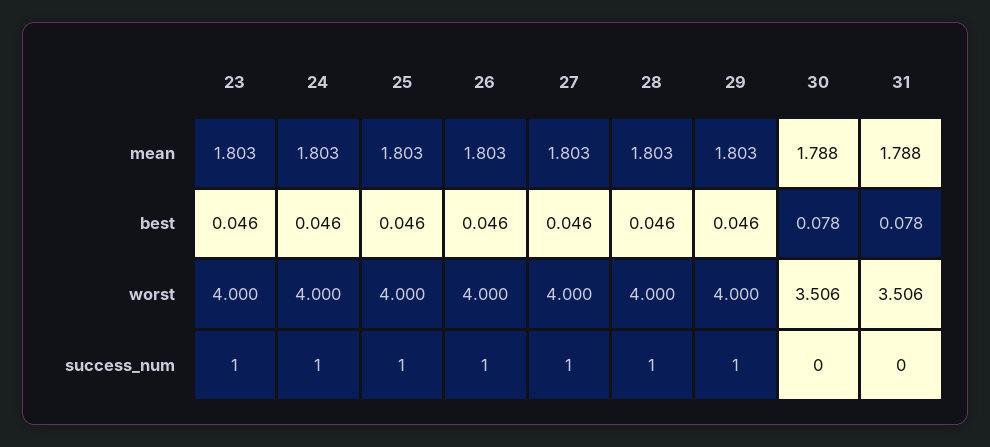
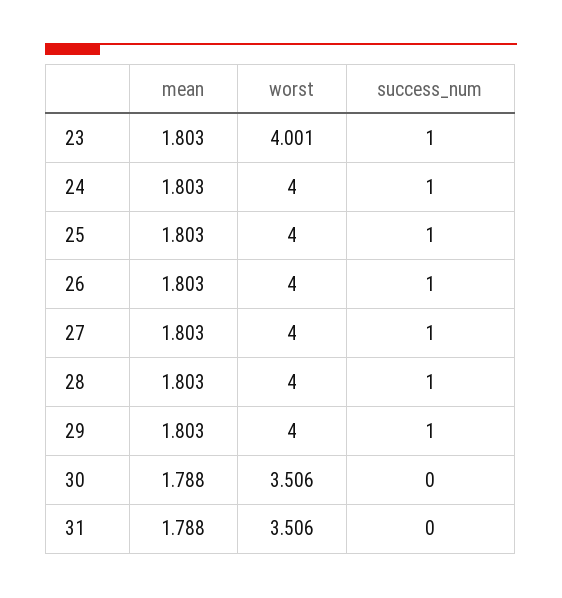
23, best: 0.046 -> none
24, best: 0.046 -> none
25, best: 0.046 -> none
26, best: 0.046 -> none
27, best: 0.046 -> none
28, best: 0.046 -> none
29, best: 0.046 -> none
30, best: 0.078 -> none
31, best: 0.078 -> none
23, worst: 4 -> 4.001

